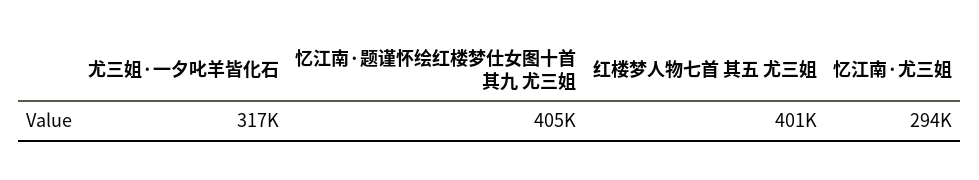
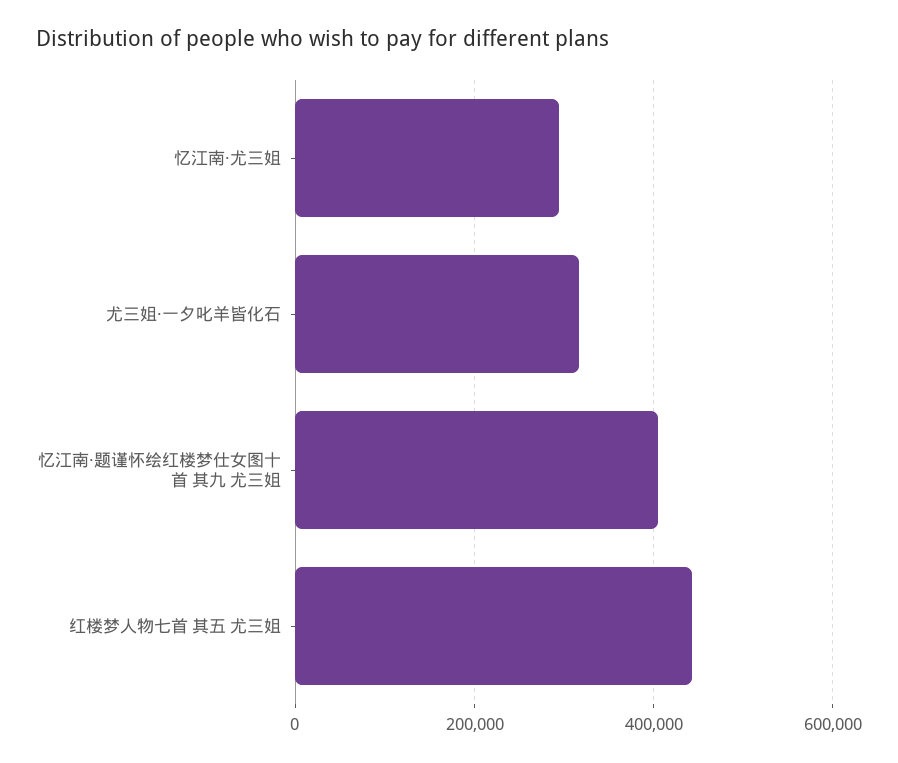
红楼梦人物七首 其五 尤三姐: 401000 -> 440000

